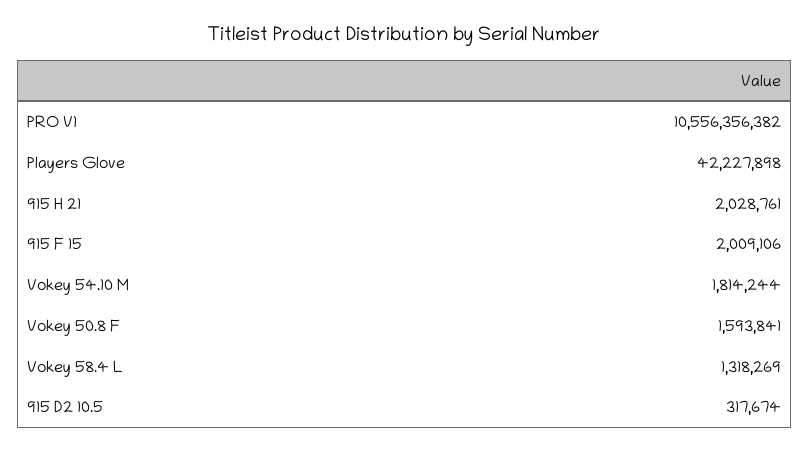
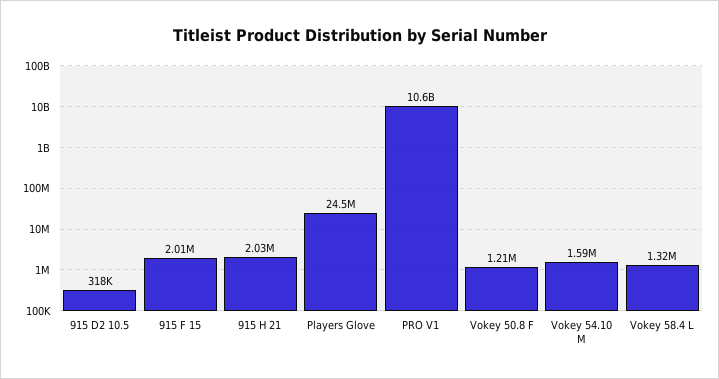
Players Glove: 42227898 -> 24500000
Vokey 54.10 M: 1814244 -> 1590000
Vokey 50.8 F: 1593841 -> 1210000

